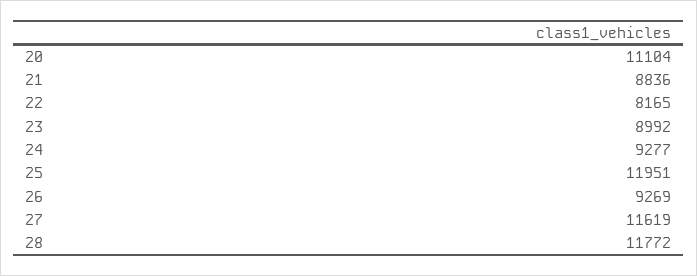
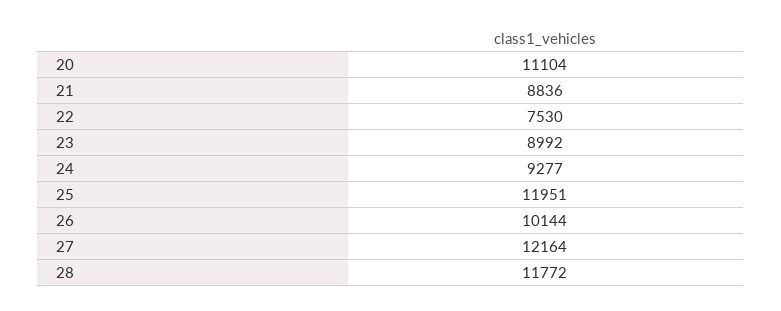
22: 8165 -> 7530
26: 9269 -> 10144
27: 11619 -> 12164

